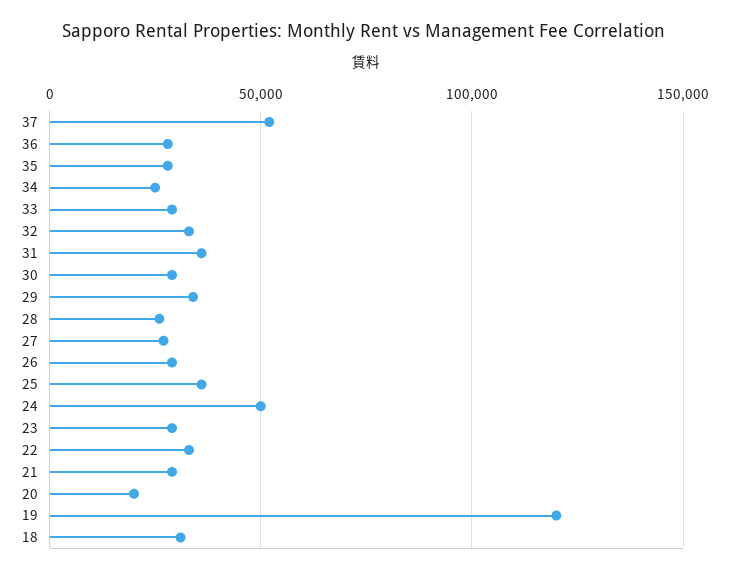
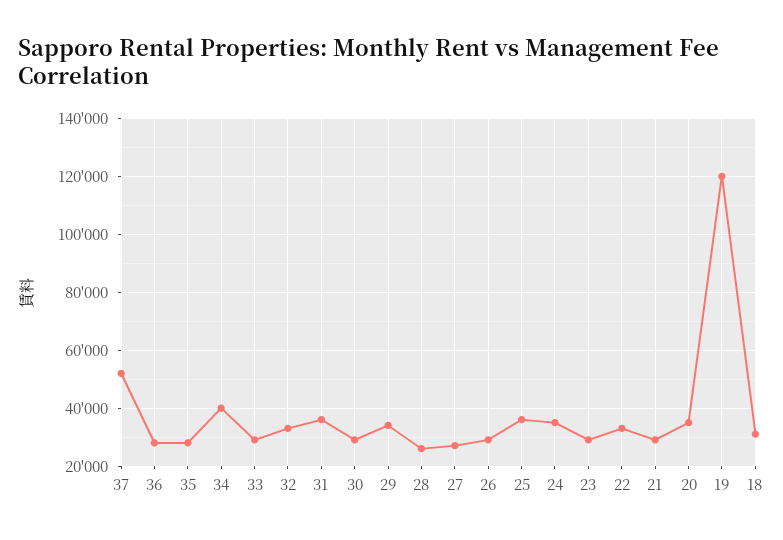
34: 25000 -> 40000
24: 50000 -> 35000
20: 20000 -> 35000

